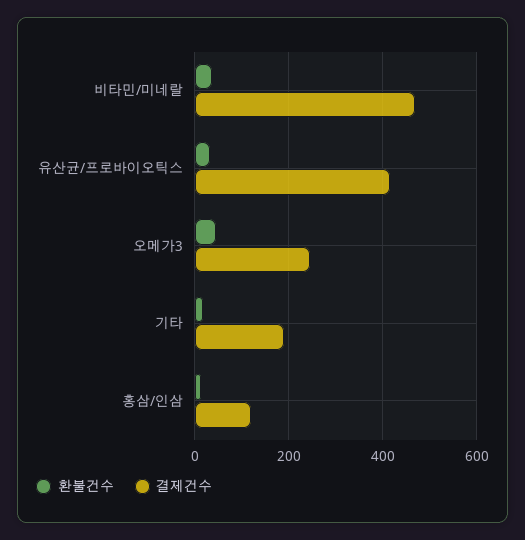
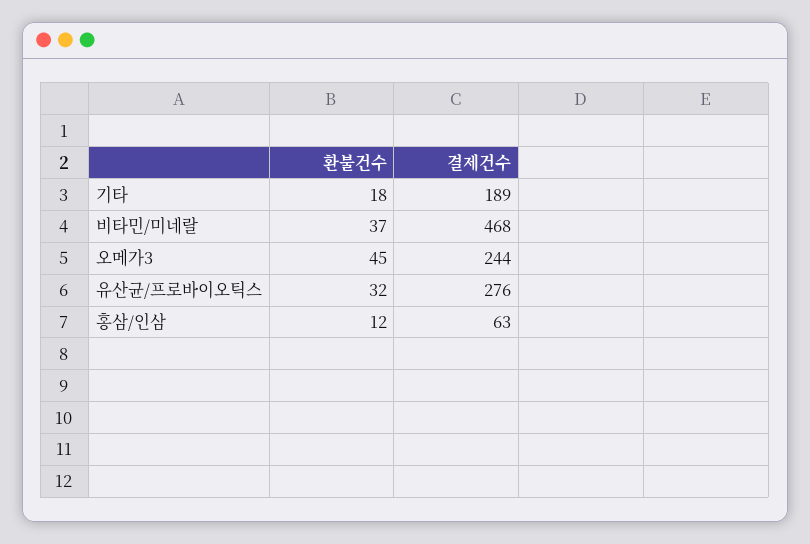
결제건수, 유산균/프로바이오틱스: 420 -> 276
결제건수, 홍삼/인삼: 120 -> 63

